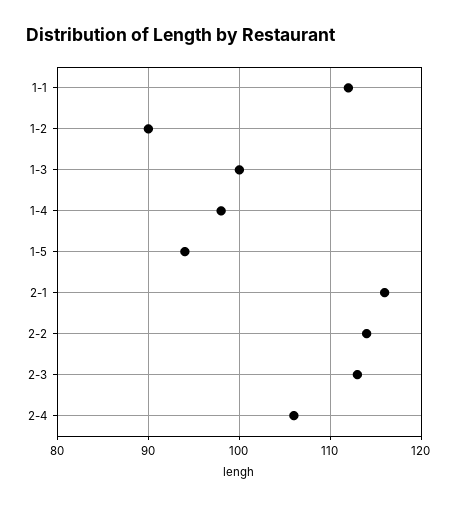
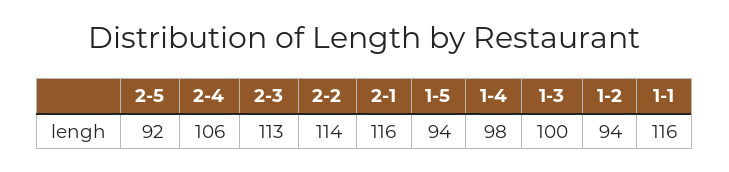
1-1: 112 -> 116
1-2: 90 -> 94
2-5: none -> 92

